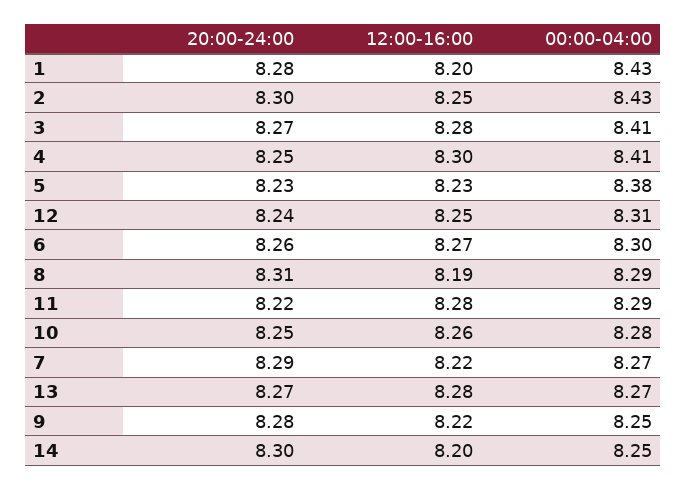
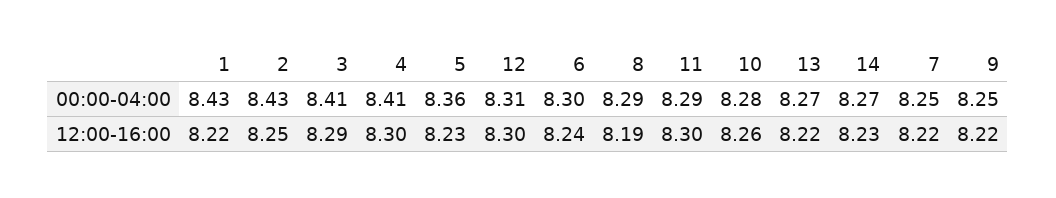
20:00-24:00, 1: 8.28 -> none
12:00-16:00, 1: 8.2 -> 8.22
20:00-24:00, 2: 8.3 -> none
20:00-24:00, 3: 8.27 -> none
12:00-16:00, 3: 8.28 -> 8.29
20:00-24:00, 4: 8.25 -> none
20:00-24:00, 5: 8.23 -> none
00:00-04:00, 5: 8.38 -> 8.36
20:00-24:00, 12: 8.24 -> none
12:00-16:00, 12: 8.25 -> 8.3
20:00-24:00, 6: 8.26 -> none
12:00-16:00, 6: 8.27 -> 8.24
20:00-24:00, 8: 8.31 -> none
20:00-24:00, 11: 8.22 -> none
12:00-16:00, 11: 8.28 -> 8.3
20:00-24:00, 10: 8.25 -> none
20:00-24:00, 7: 8.29 -> none
00:00-04:00, 7: 8.27 -> 8.25
20:00-24:00, 13: 8.27 -> none
12:00-16:00, 13: 8.28 -> 8.22
20:00-24:00, 9: 8.28 -> none
20:00-24:00, 14: 8.3 -> none
12:00-16:00, 14: 8.2 -> 8.23
00:00-04:00, 14: 8.25 -> 8.27

